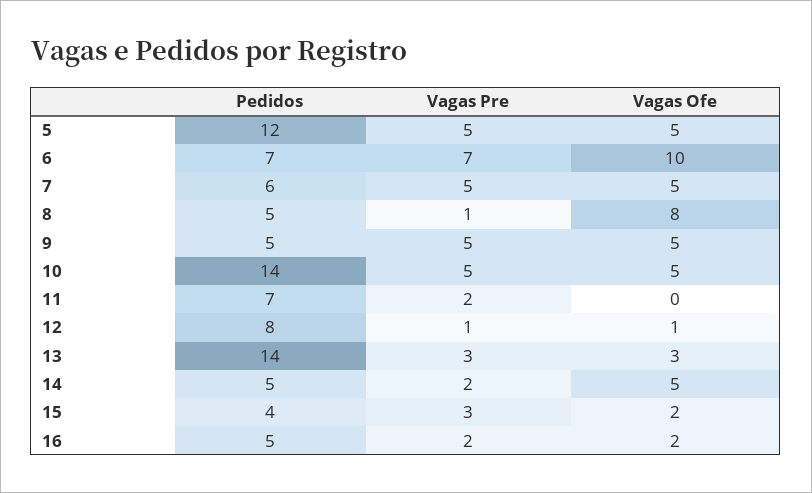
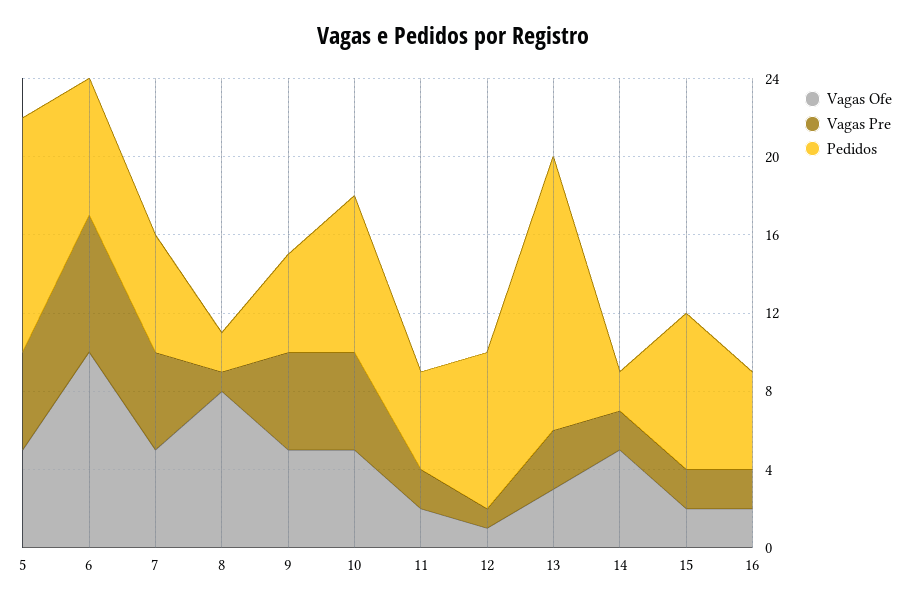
Pedidos, 8: 5 -> 2
Pedidos, 10: 14 -> 8
Pedidos, 11: 7 -> 5
Vagas Ofe, 11: 0 -> 2
Pedidos, 14: 5 -> 2
Pedidos, 15: 4 -> 8
Vagas Pre, 15: 3 -> 2

